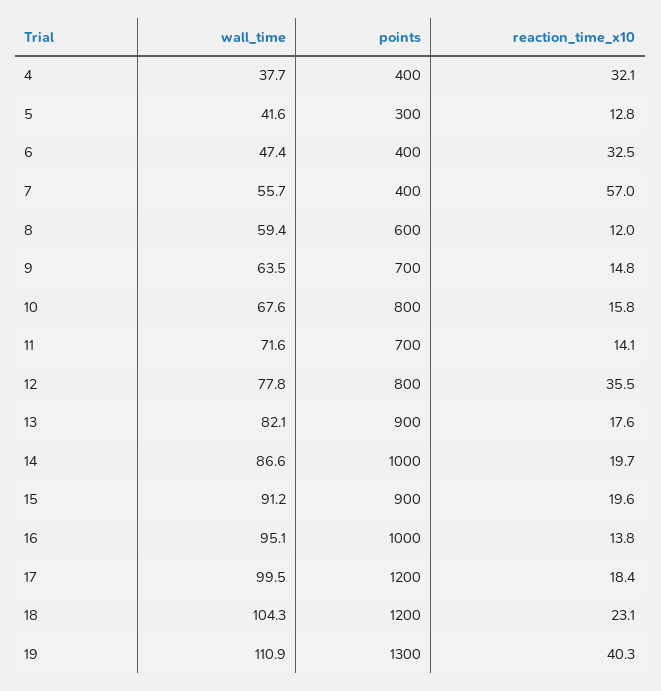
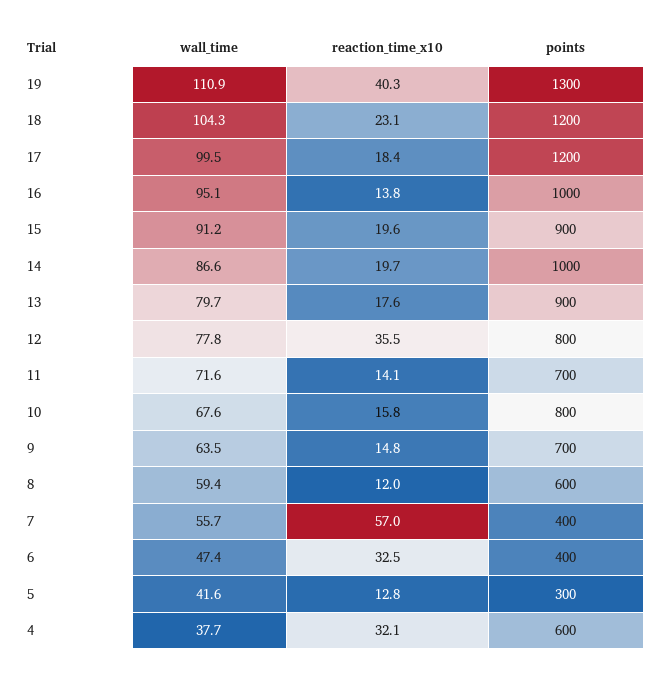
points, 4: 400 -> 600
wall_time, 13: 82.1 -> 79.7

